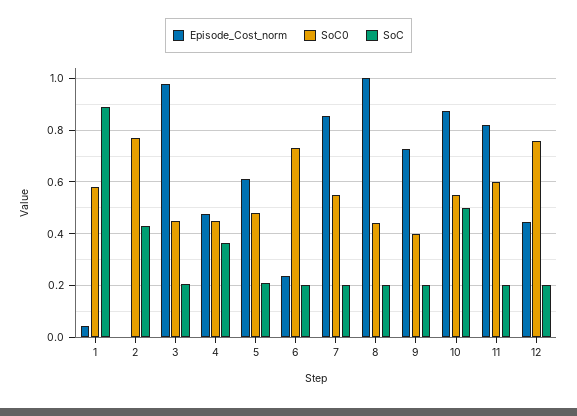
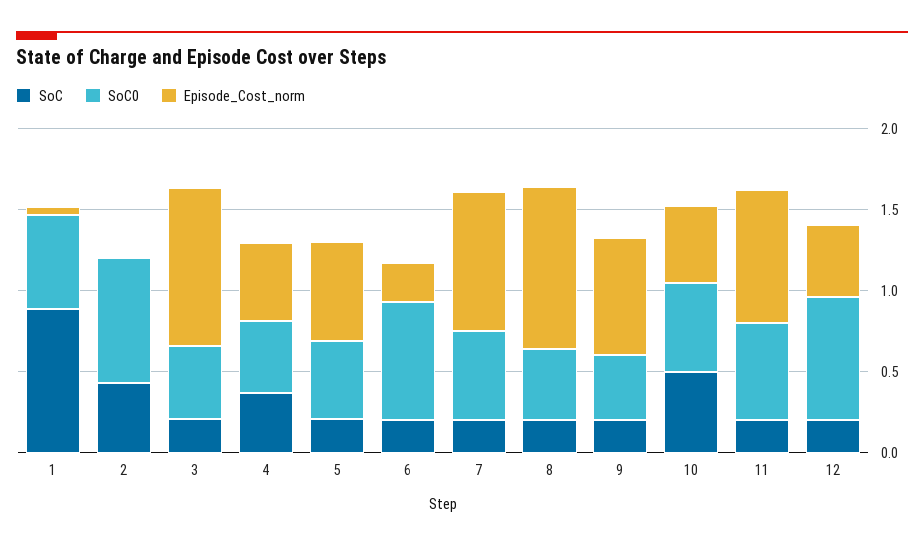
Episode_Cost_norm, 10: 0.875 -> 0.5

